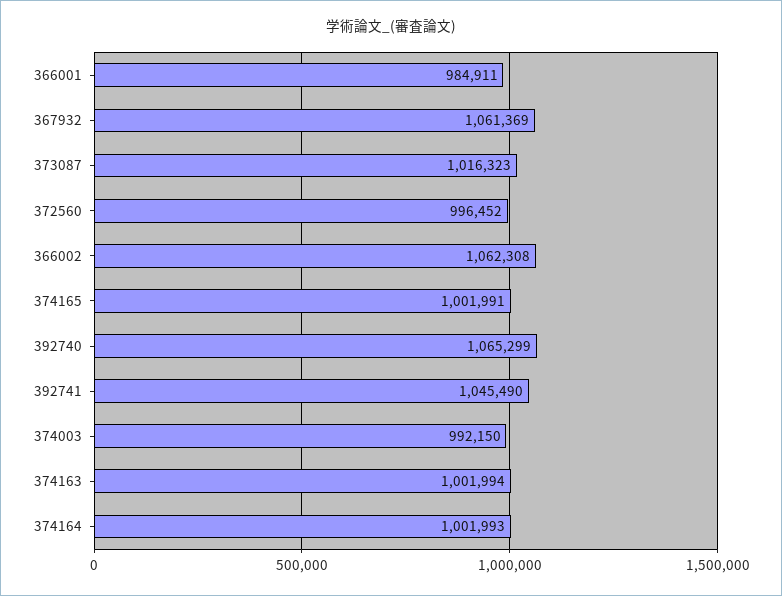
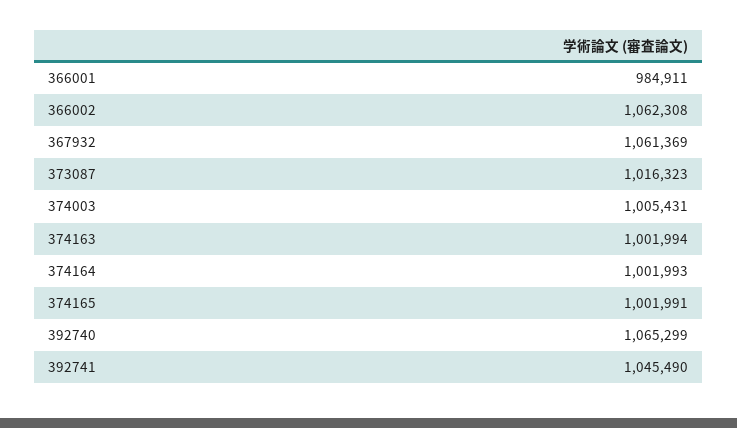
372560: 996452 -> none
374003: 992150 -> 1005431

